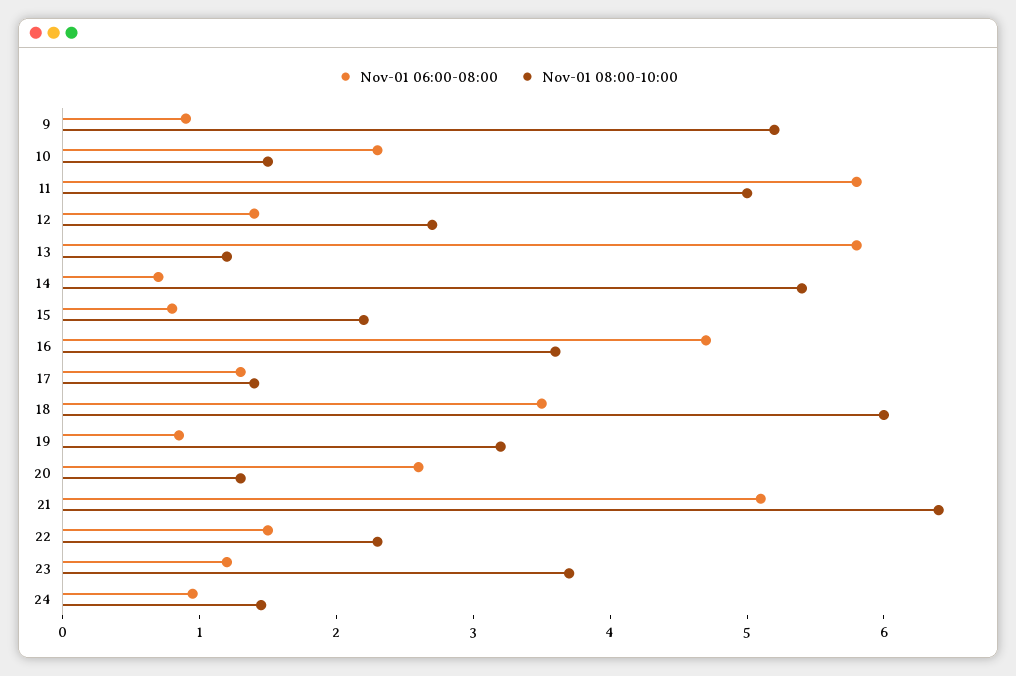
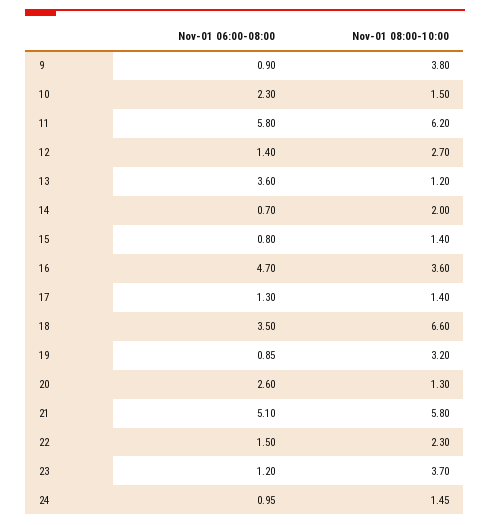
Nov-01 08:00-10:00, 9: 5.2 -> 3.8
Nov-01 08:00-10:00, 11: 5 -> 6.2
Nov-01 06:00-08:00, 13: 5.8 -> 3.6
Nov-01 08:00-10:00, 14: 5.4 -> 2
Nov-01 08:00-10:00, 15: 2.2 -> 1.4
Nov-01 08:00-10:00, 18: 6 -> 6.6
Nov-01 08:00-10:00, 21: 6.4 -> 5.8

